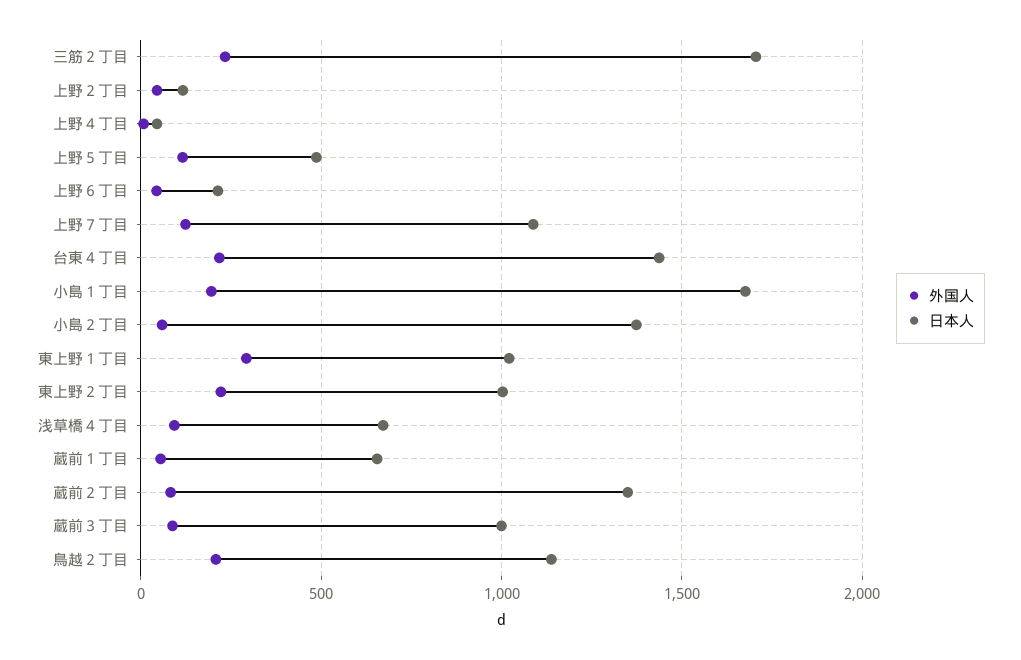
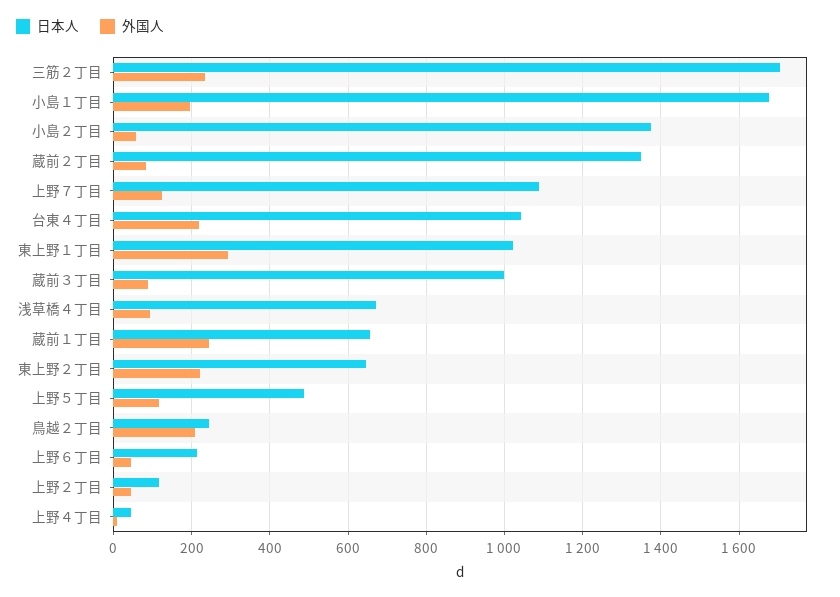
日本人, 台東４丁目: 1450 -> 1040
日本人, 東上野２丁目: 1000 -> 640
外国人, 蔵前１丁目: 50 -> 240
日本人, 鳥越２丁目: 1150 -> 240

